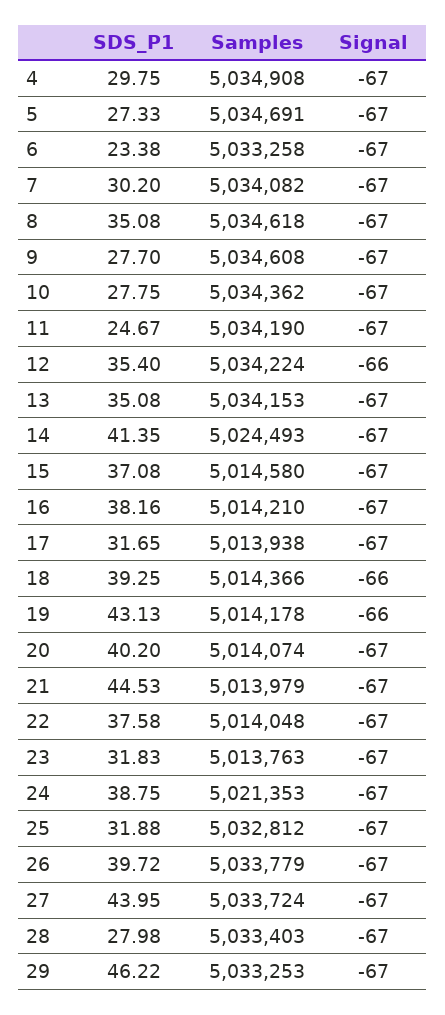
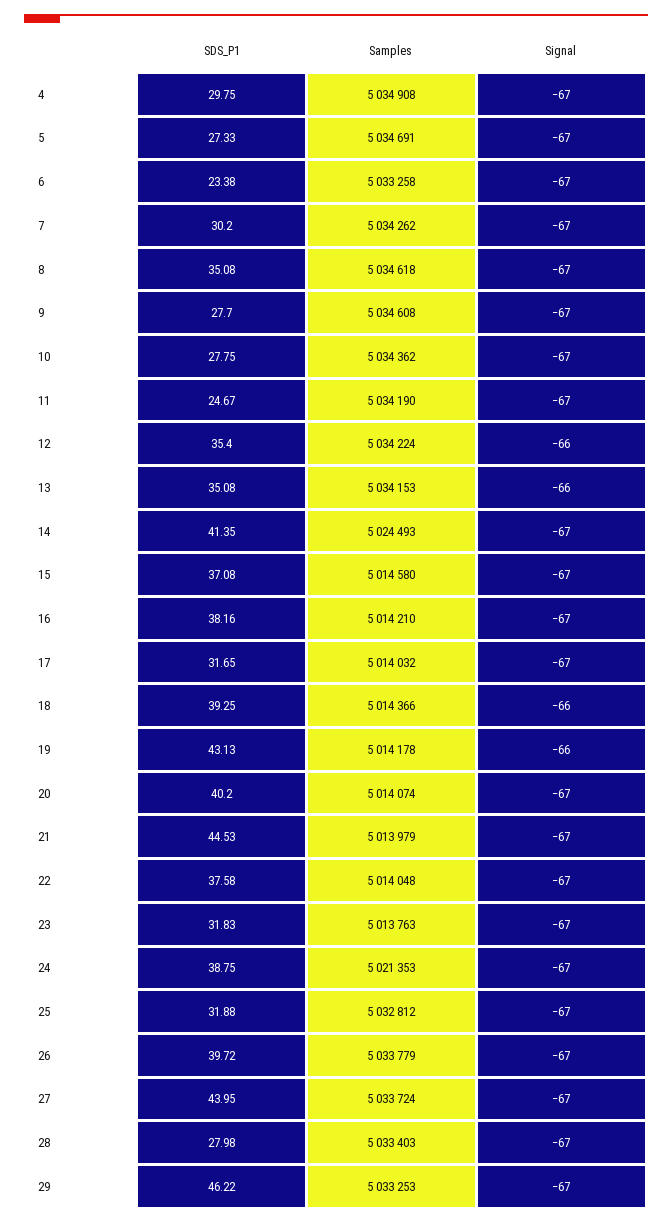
Samples, 7: 5034082 -> 5034262
Signal, 13: -67 -> -66
Samples, 17: 5013938 -> 5014032

